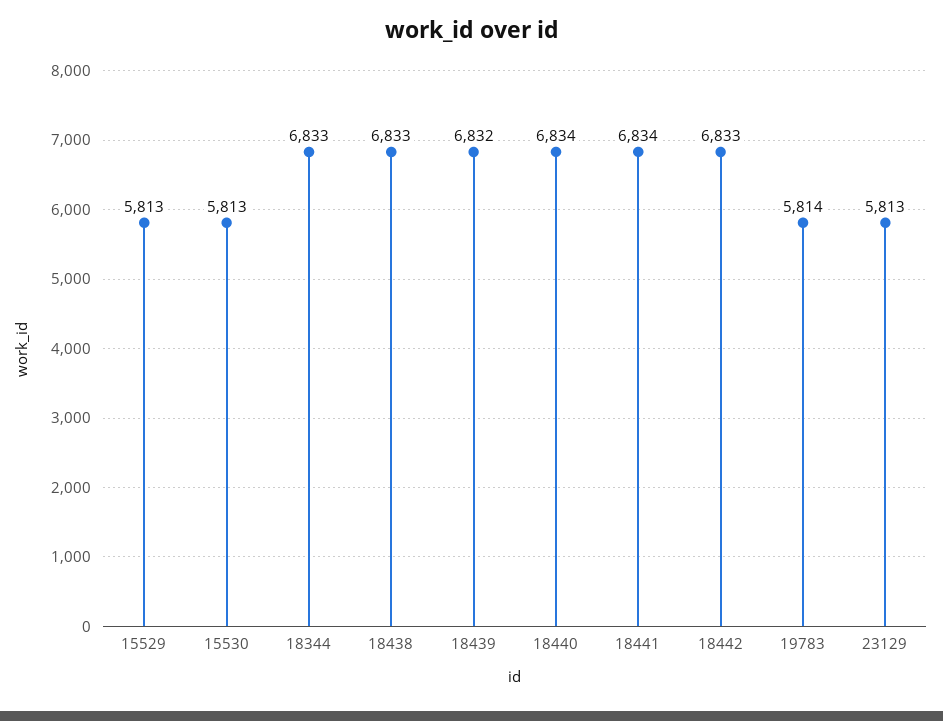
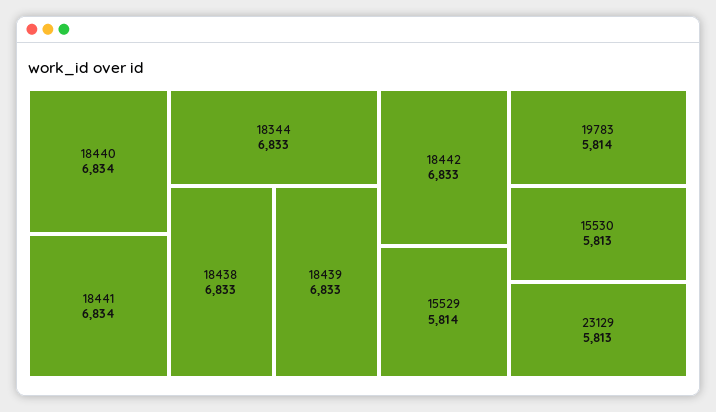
15529: 5813 -> 5814
18439: 6832 -> 6833

